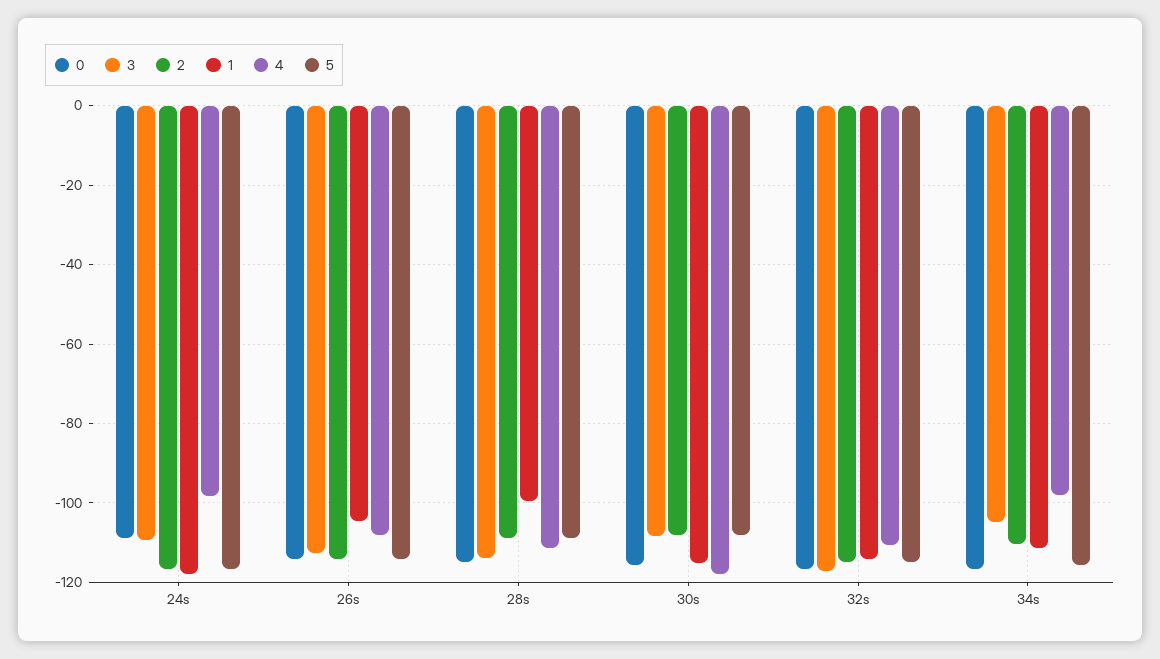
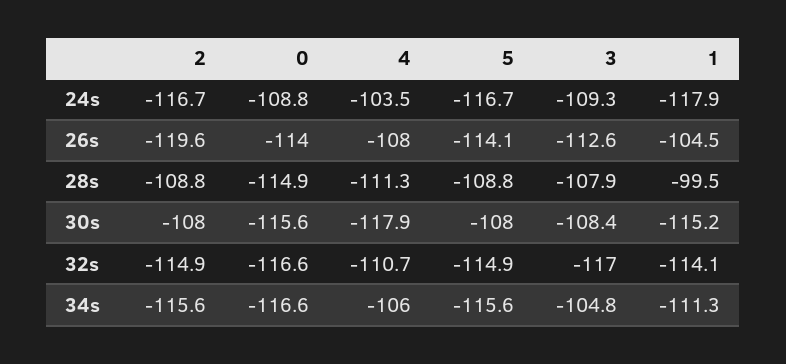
4, 24s: -98 -> -103.5
2, 26s: -114 -> -119.6
3, 28s: -114 -> -107.9
2, 34s: -110 -> -115.6
4, 34s: -98 -> -106

